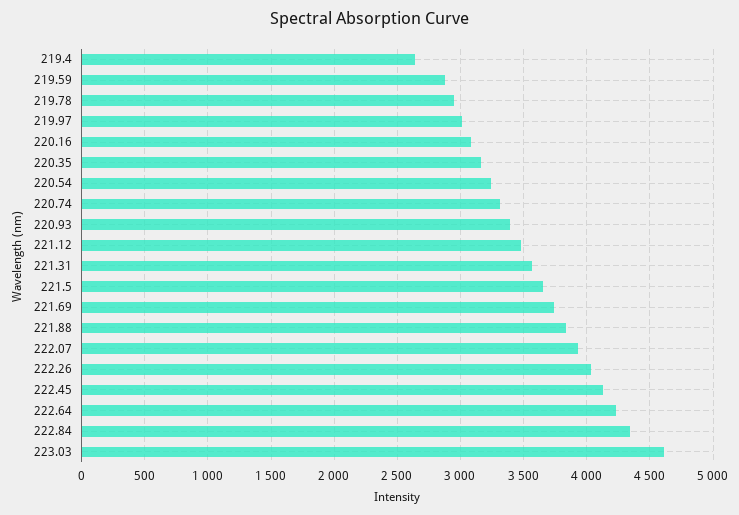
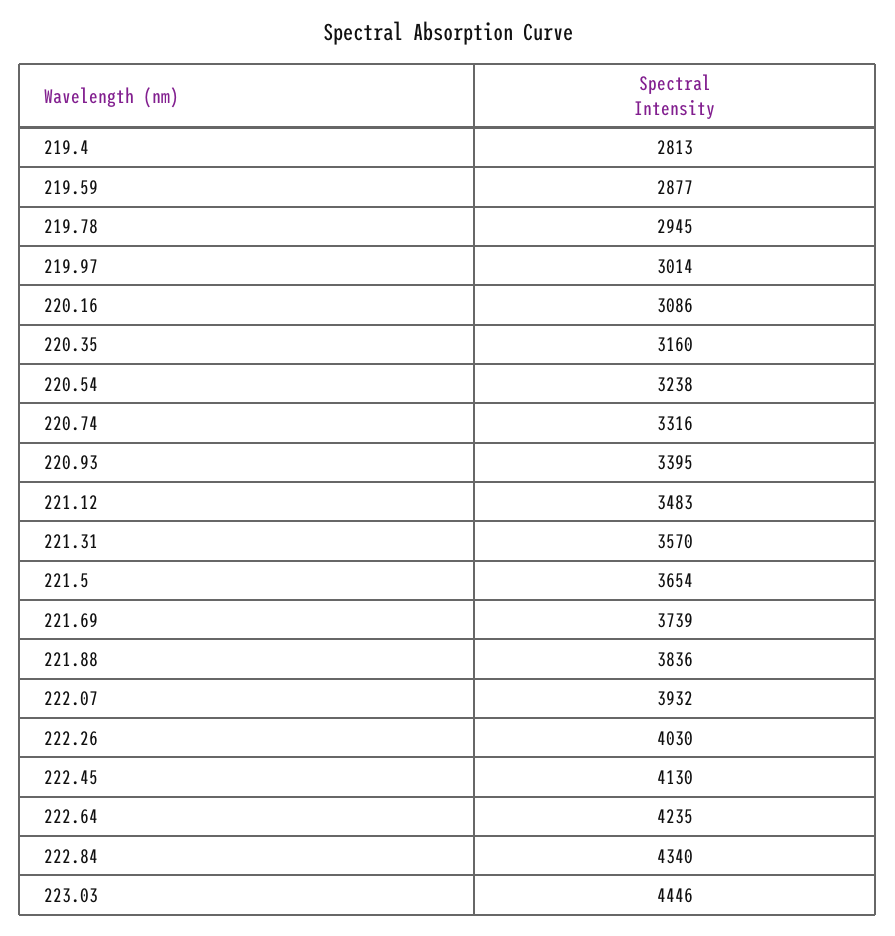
219.4: 2650 -> 2813
223.03: 4600 -> 4446

